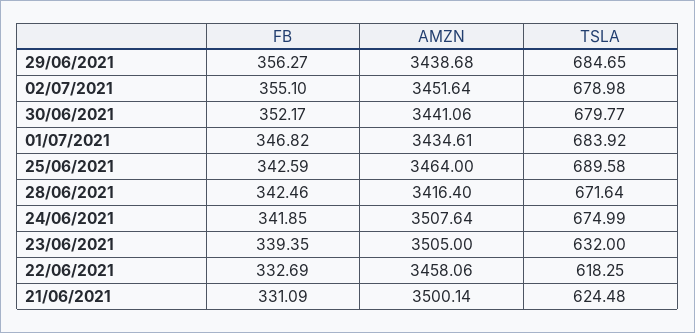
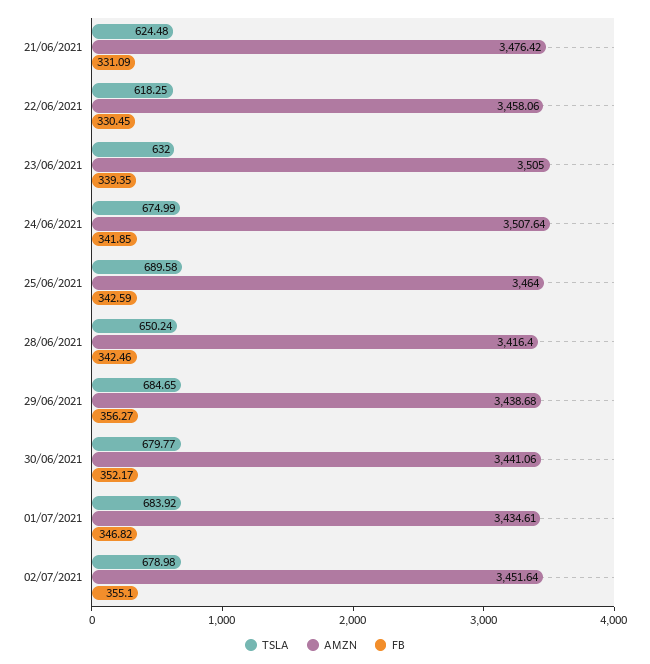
TSLA, 28/06/2021: 671.64 -> 650.24
FB, 22/06/2021: 332.69 -> 330.45
AMZN, 21/06/2021: 3500.14 -> 3476.42

